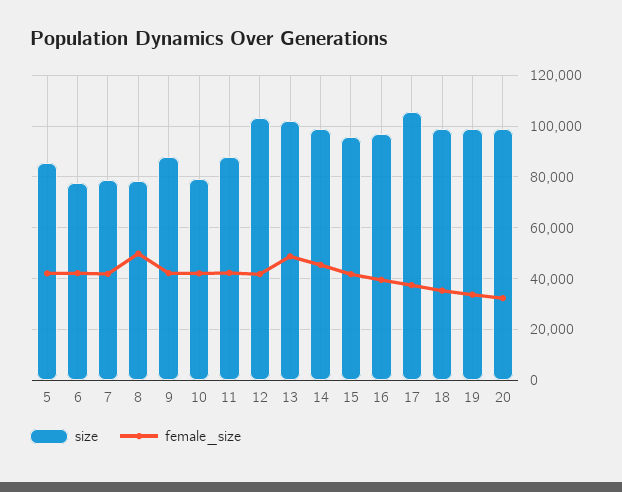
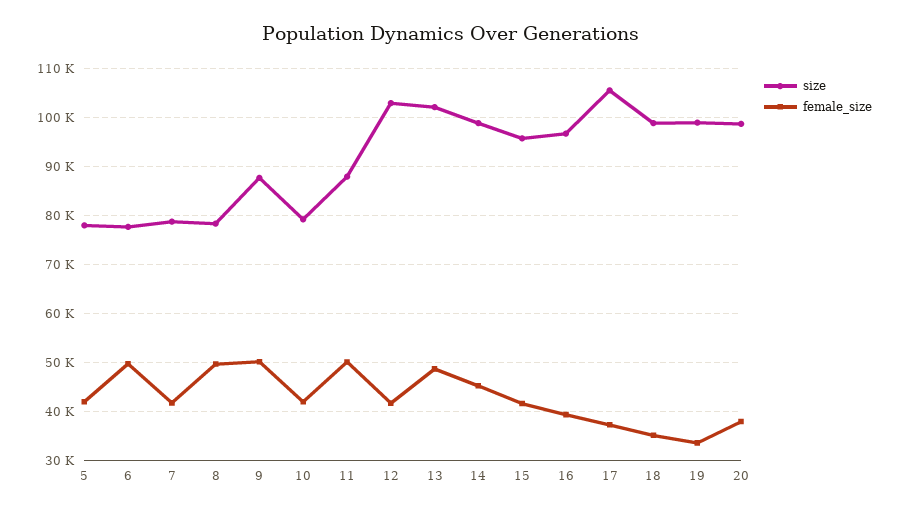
size, 5: 85000 -> 78000
female_size, 6: 42500 -> 50000
female_size, 9: 42500 -> 50000
female_size, 11: 42500 -> 50000
female_size, 20: 32500 -> 38000

